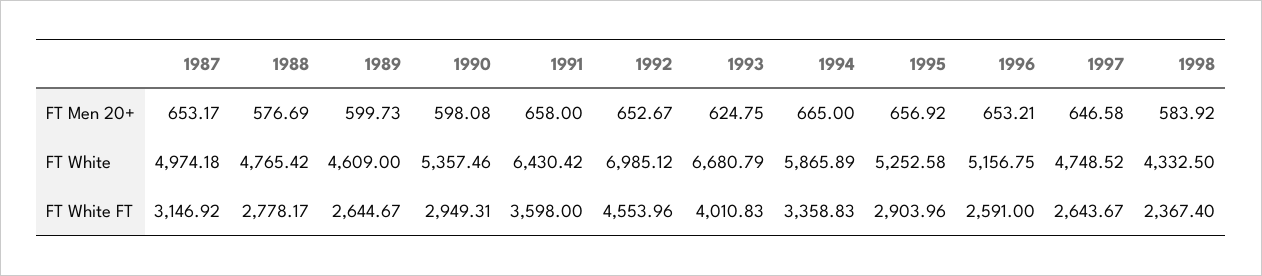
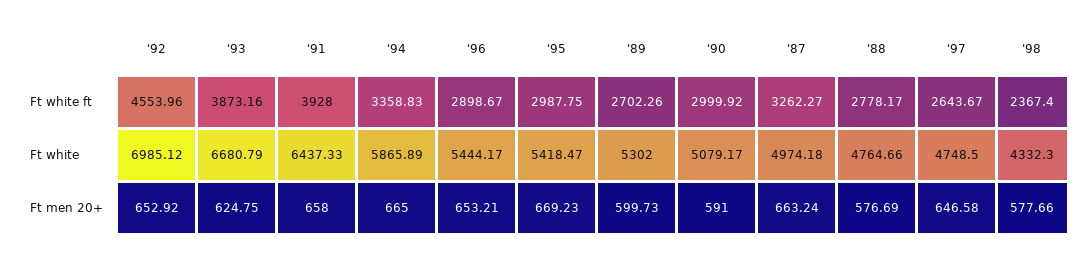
1987, FT Men 20+: 653.17 -> 663.24
1990, FT Men 20+: 598.08 -> 591
1992, FT Men 20+: 652.67 -> 652.92
1995, FT Men 20+: 656.92 -> 669.23
1998, FT Men 20+: 583.92 -> 577.66
1988, FT White: 4765.42 -> 4764.66
1989, FT White: 4609 -> 5302
1990, FT White: 5357.46 -> 5079.17
1991, FT White: 6430.42 -> 6437.33
1995, FT White: 5252.58 -> 5418.47
1996, FT White: 5156.75 -> 5444.17
1997, FT White: 4748.52 -> 4748.5
1998, FT White: 4332.5 -> 4332.3
1987, FT White FT: 3146.92 -> 3262.27
1989, FT White FT: 2644.67 -> 2702.26
1990, FT White FT: 2949.31 -> 2999.92
1991, FT White FT: 3598 -> 3928
1993, FT White FT: 4010.83 -> 3873.16
1995, FT White FT: 2903.96 -> 2987.75
1996, FT White FT: 2591 -> 2898.67

